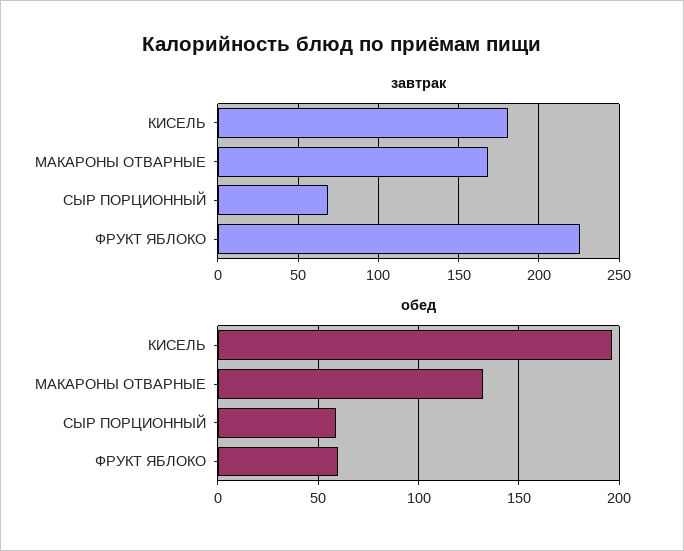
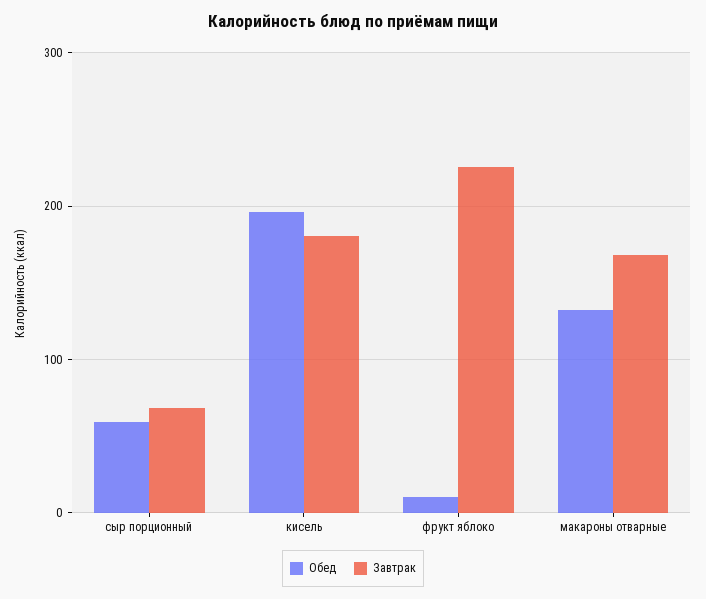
обед, ФРУКТ ЯБЛОКО: 60 -> 10

